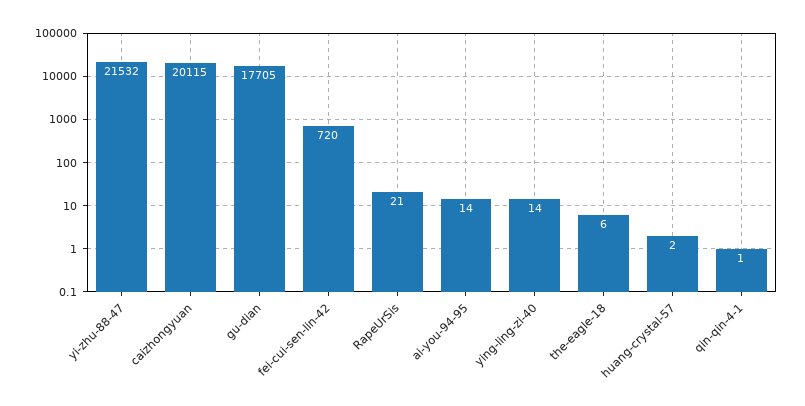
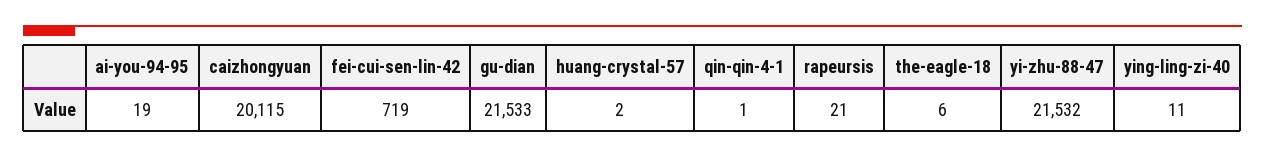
gu-dian: 17705 -> 21533
fei-cui-sen-lin-42: 720 -> 719
ai-you-94-95: 14 -> 19
ying-ling-zi-40: 14 -> 11

